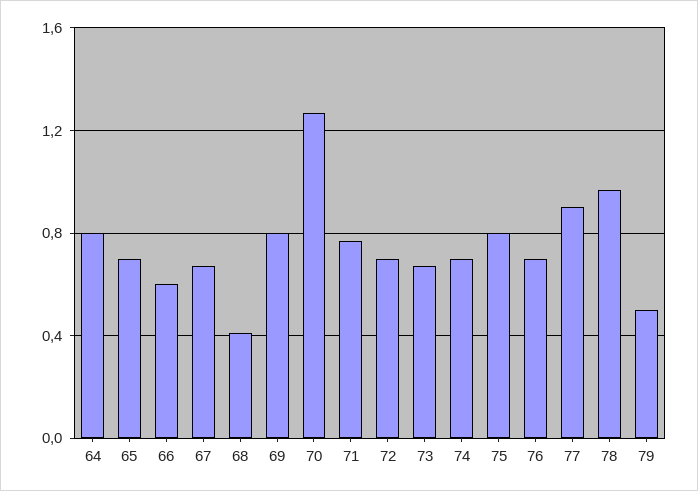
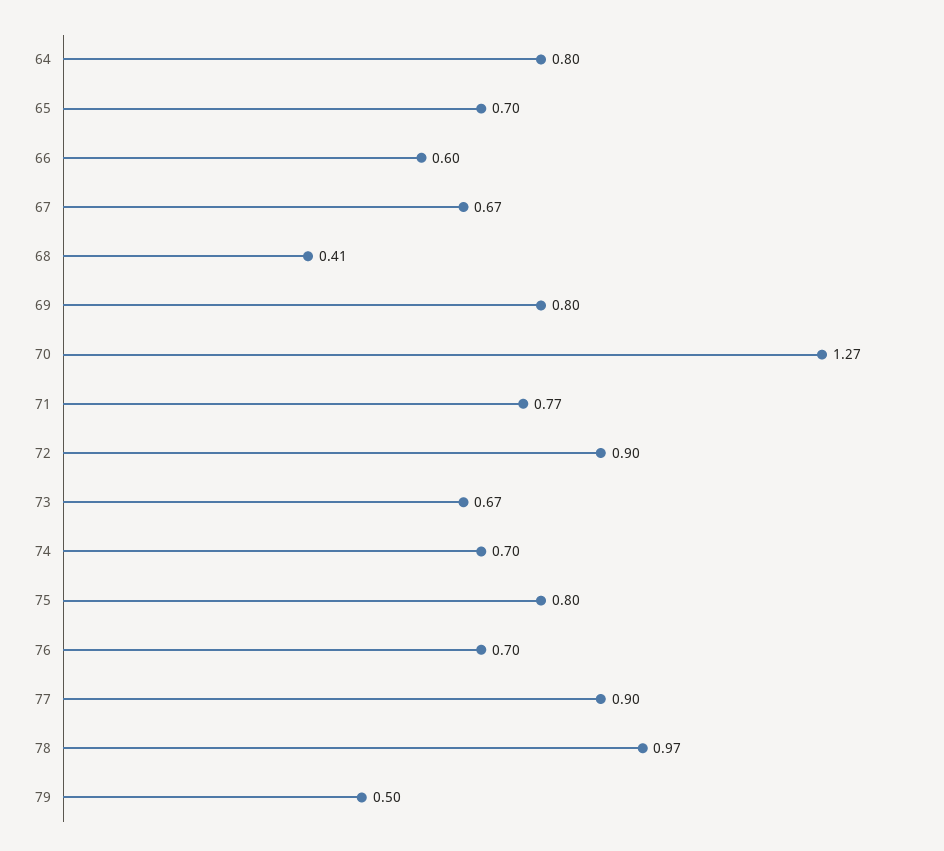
72: 0.7 -> 0.9

